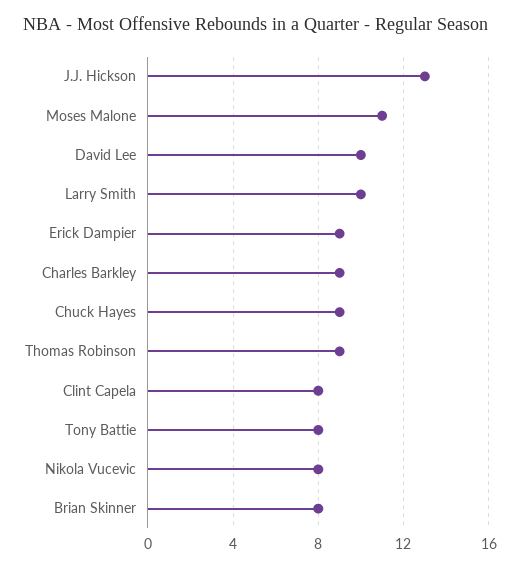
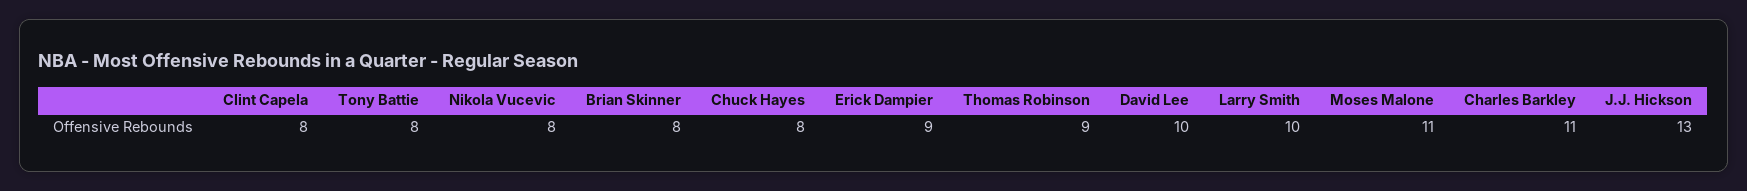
Charles Barkley: 9 -> 11
Chuck Hayes: 9 -> 8

